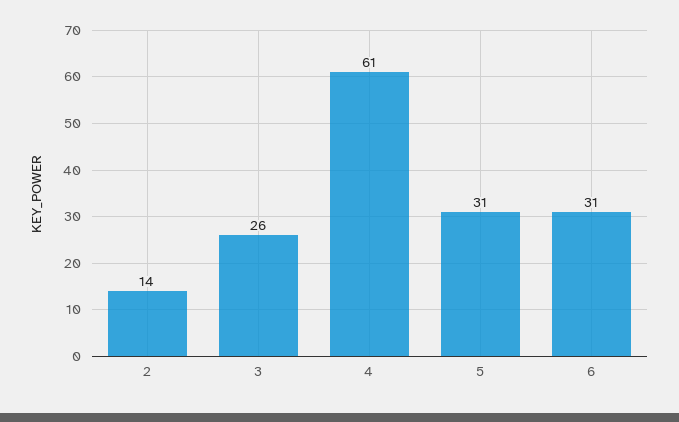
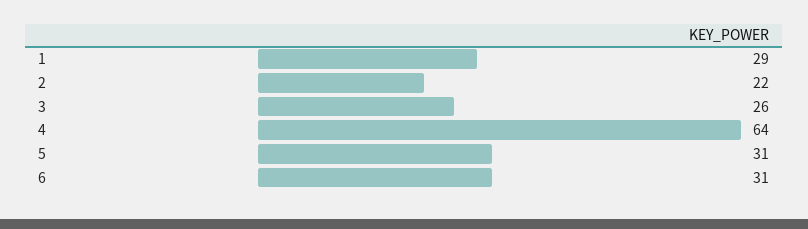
2: 14 -> 22
4: 61 -> 64
1: none -> 29

